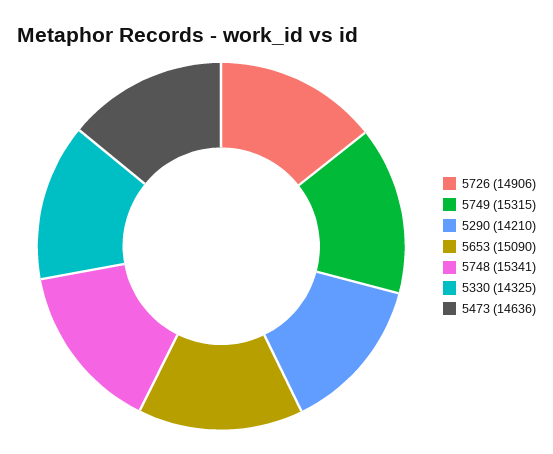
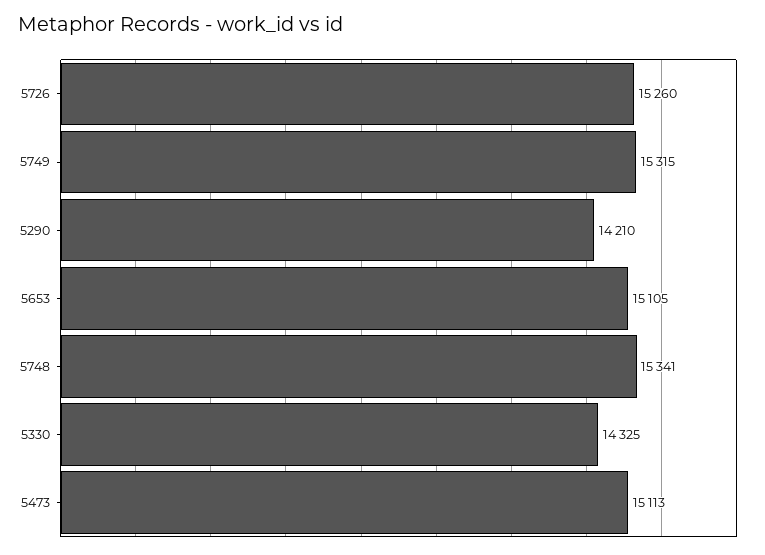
5726: 14906 -> 15260
5653: 15090 -> 15105
5473: 14636 -> 15113

